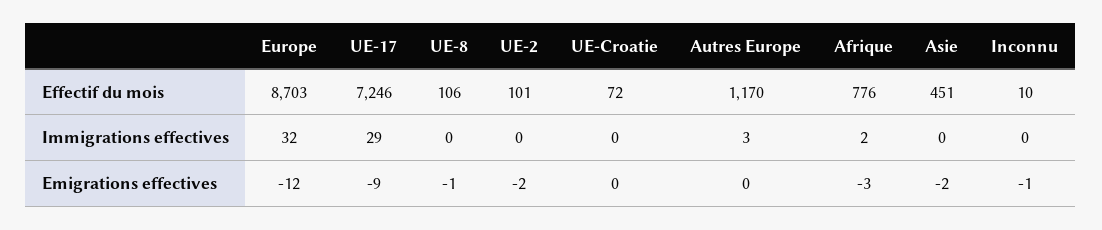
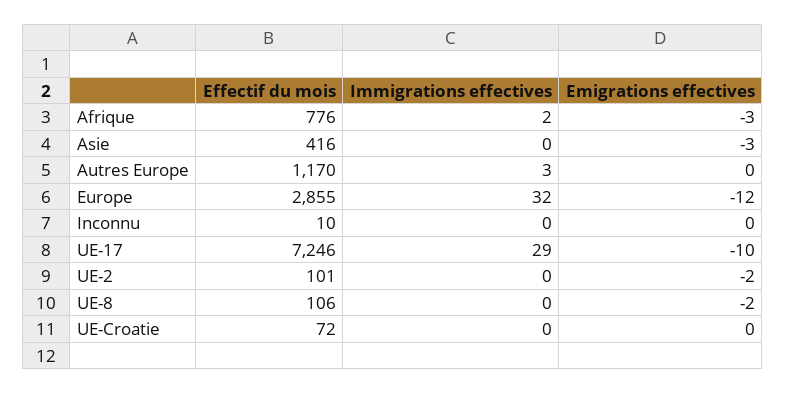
Europe, Effectif du mois: 8703 -> 2855
Asie, Effectif du mois: 451 -> 416
UE-17, Emigrations effectives: -9 -> -10
UE-8, Emigrations effectives: -1 -> -2
Asie, Emigrations effectives: -2 -> -3
Inconnu, Emigrations effectives: -1 -> 0

